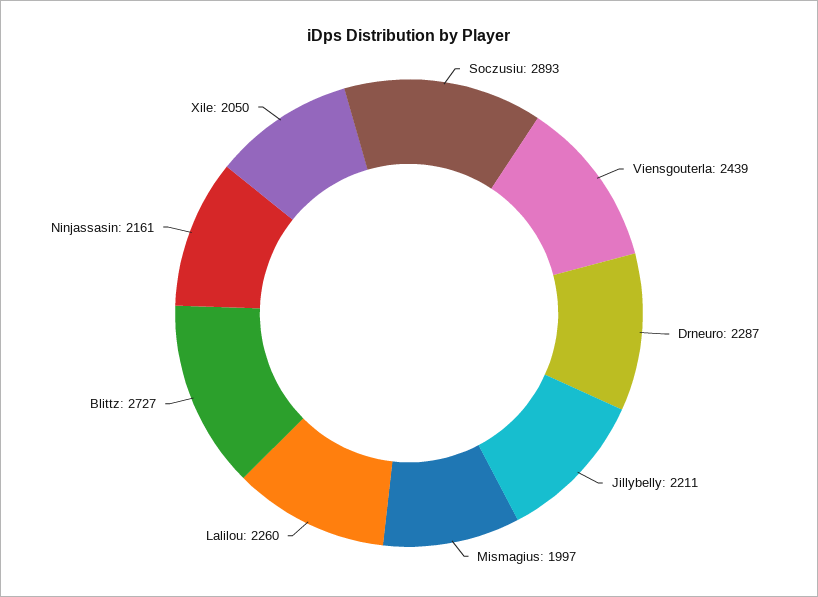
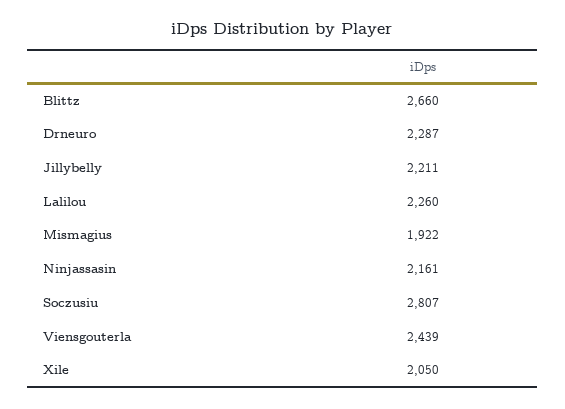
Soczusiu: 2893 -> 2807
Mismagius: 1997 -> 1922
Blittz: 2727 -> 2660

